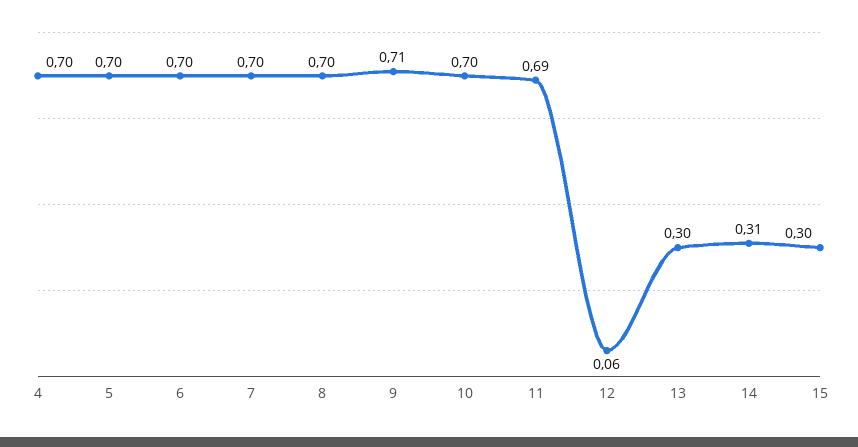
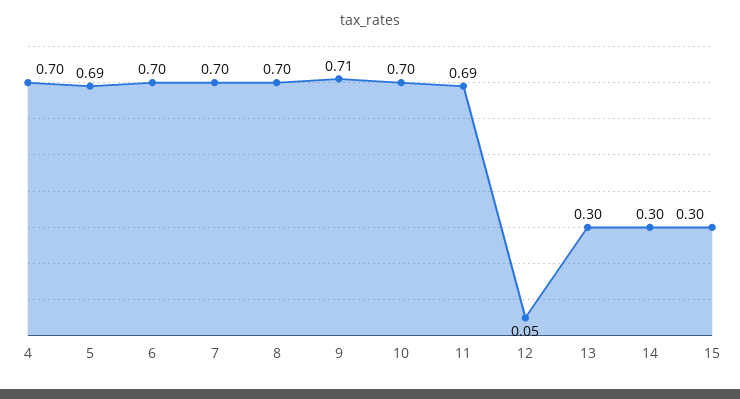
5: 0.7 -> 0.69
12: 0.06 -> 0.05
14: 0.31 -> 0.3

